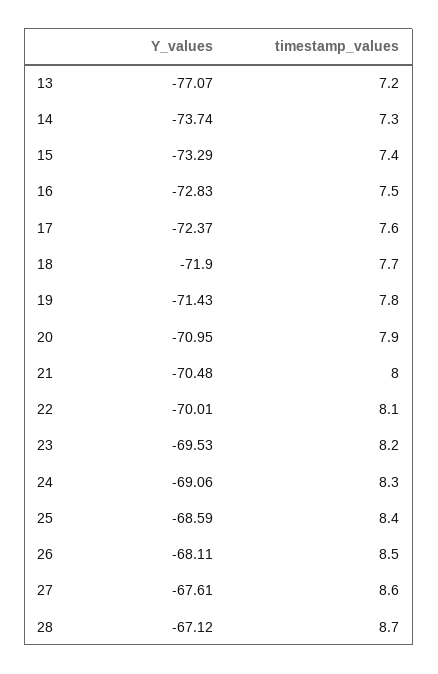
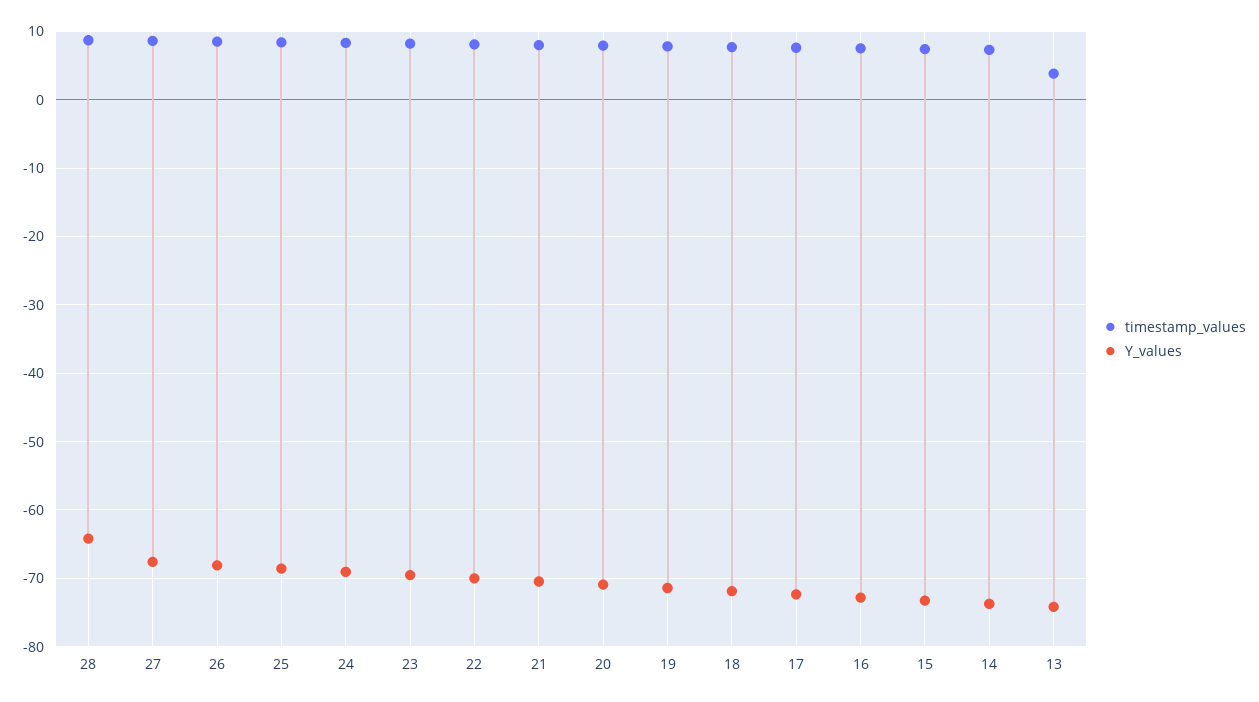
Y_values, 13: -77.07 -> -74
timestamp_values, 13: 7.2 -> 4
Y_values, 28: -67.12 -> -64

